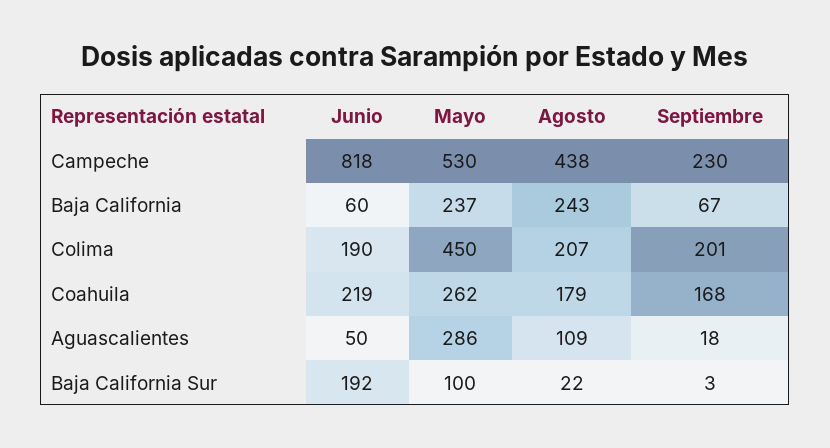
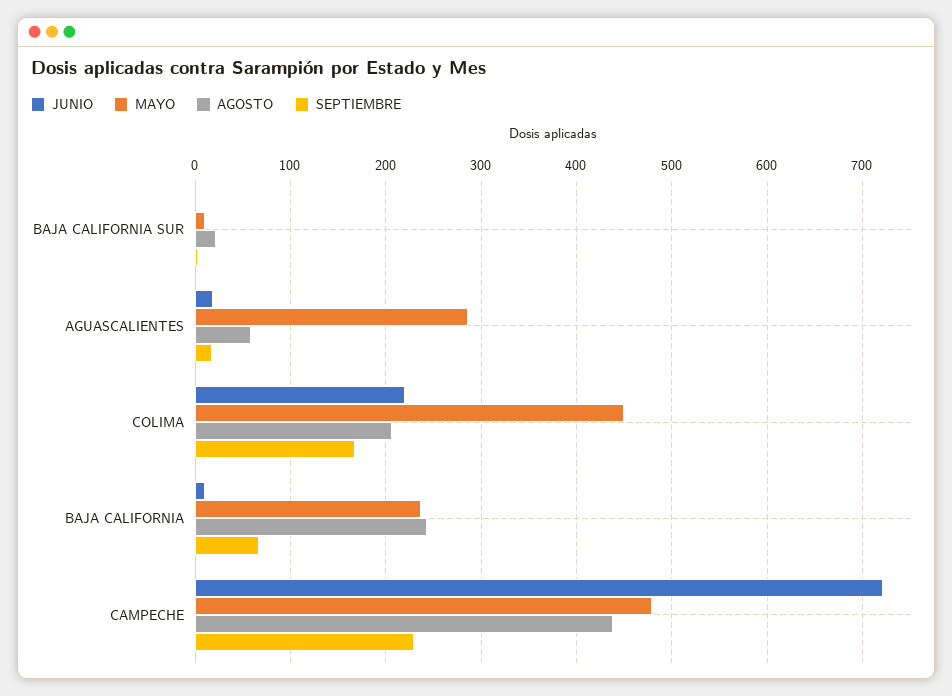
Junio, Campeche: 818 -> 720
Mayo, Campeche: 530 -> 480
Junio, Baja California: 60 -> 10
Junio, Colima: 190 -> 220
Septiembre, Colima: 201 -> 170
Junio, Coahuila: 219 -> none
Mayo, Coahuila: 262 -> none
Agosto, Coahuila: 179 -> none
Septiembre, Coahuila: 168 -> none
Junio, Aguascalientes: 50 -> 20
Agosto, Aguascalientes: 109 -> 60
Junio, Baja California Sur: 192 -> 0
Mayo, Baja California Sur: 100 -> 10

